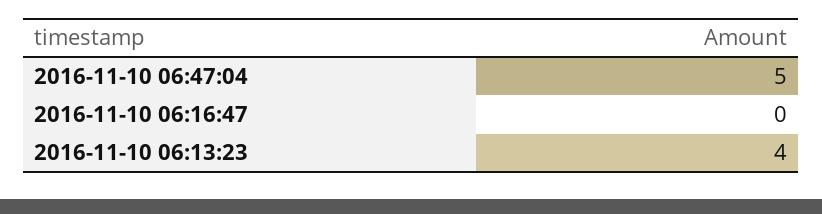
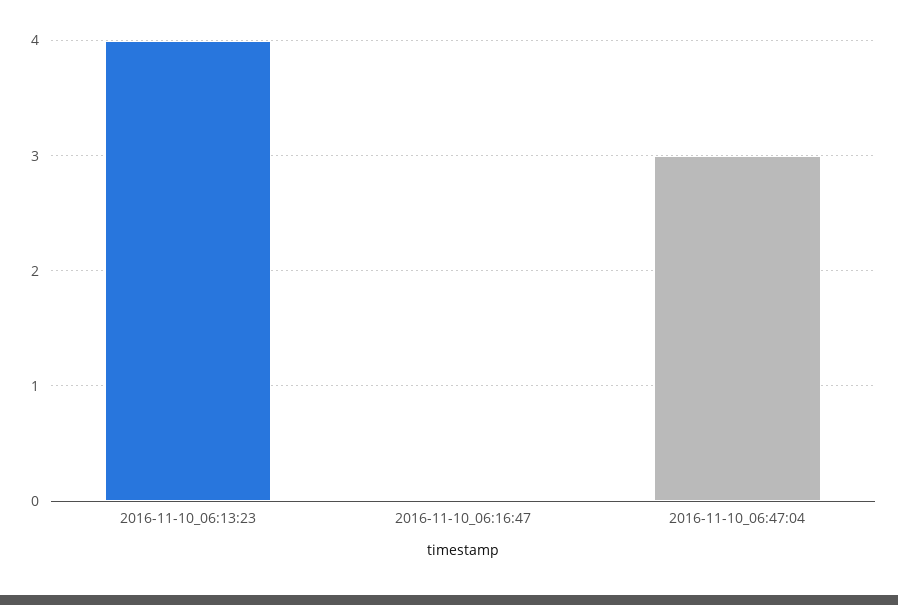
2016-11-10 06:47:04: 5 -> 3

